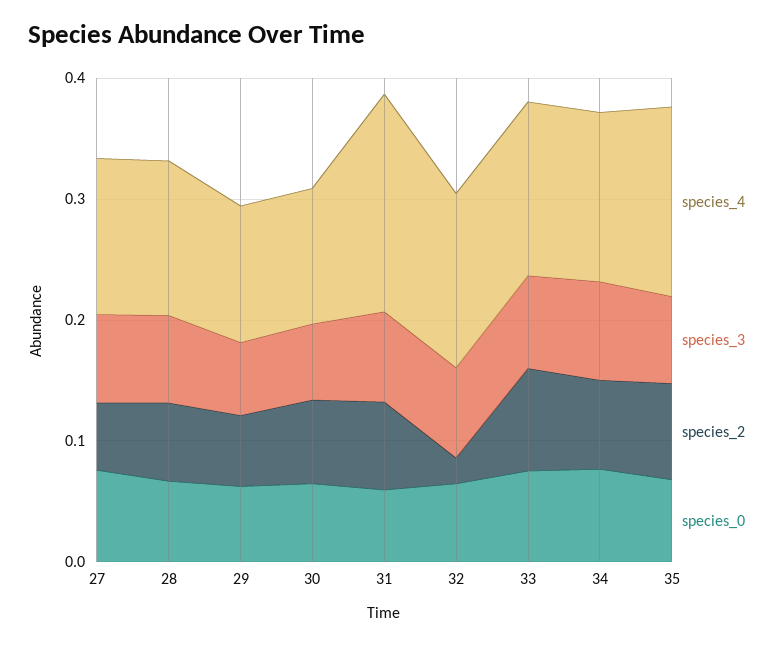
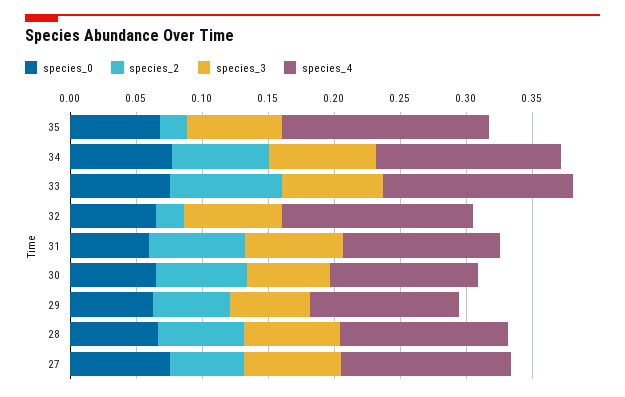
species_4, 31: 0.18 -> 0.12
species_2, 35: 0.08 -> 0.02

